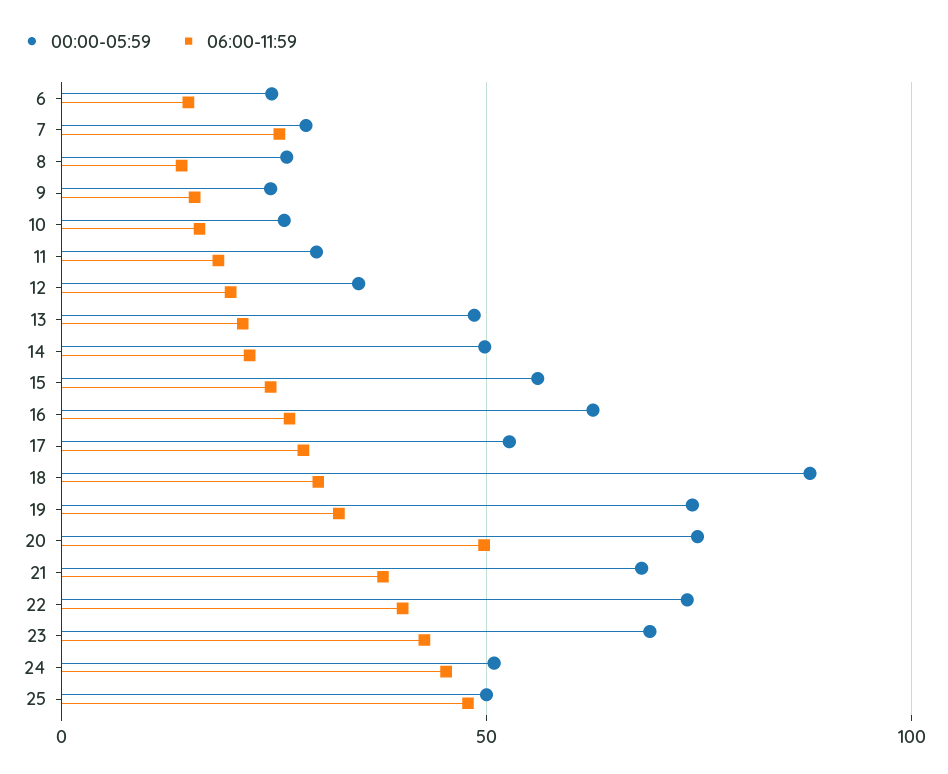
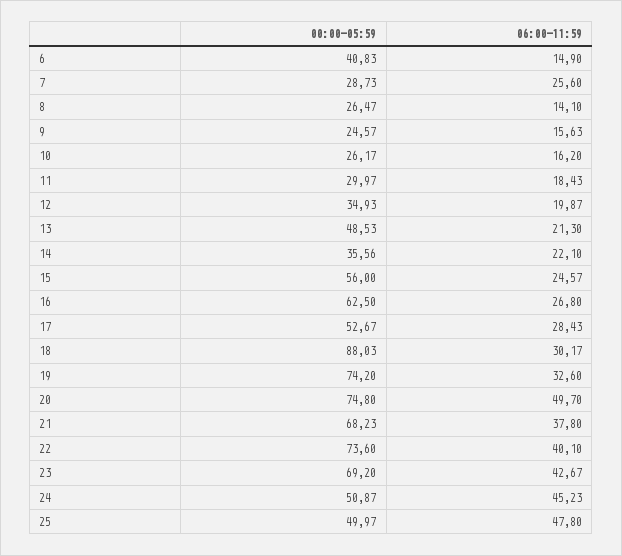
00:00-05:59, 6: 25 -> 40.83
00:00-05:59, 14: 50 -> 35.56

